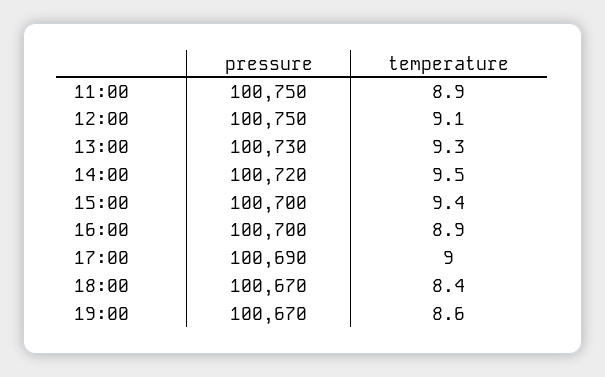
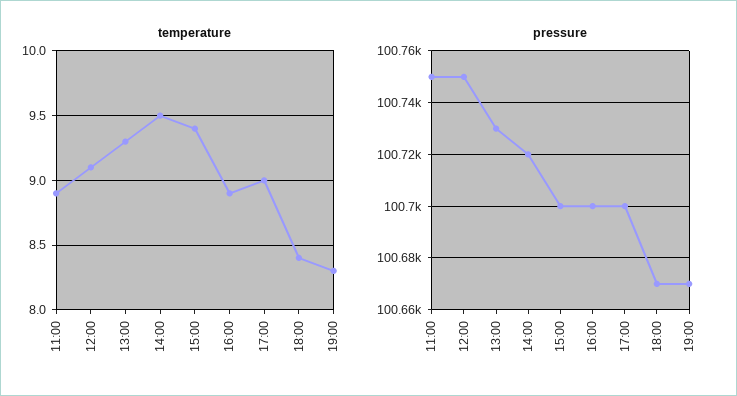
pressure, 17:00: 100690 -> 100700
temperature, 19:00: 8.6 -> 8.3

